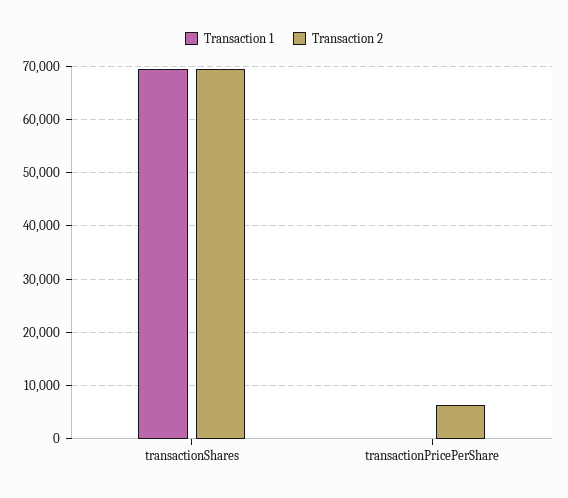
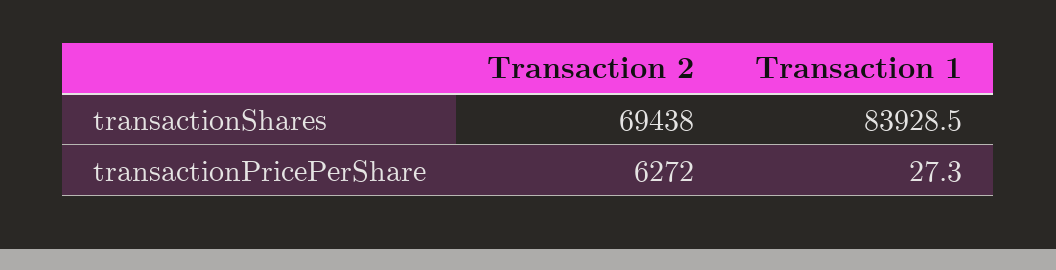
Transaction 1, transactionShares: 70000 -> 83928.5

